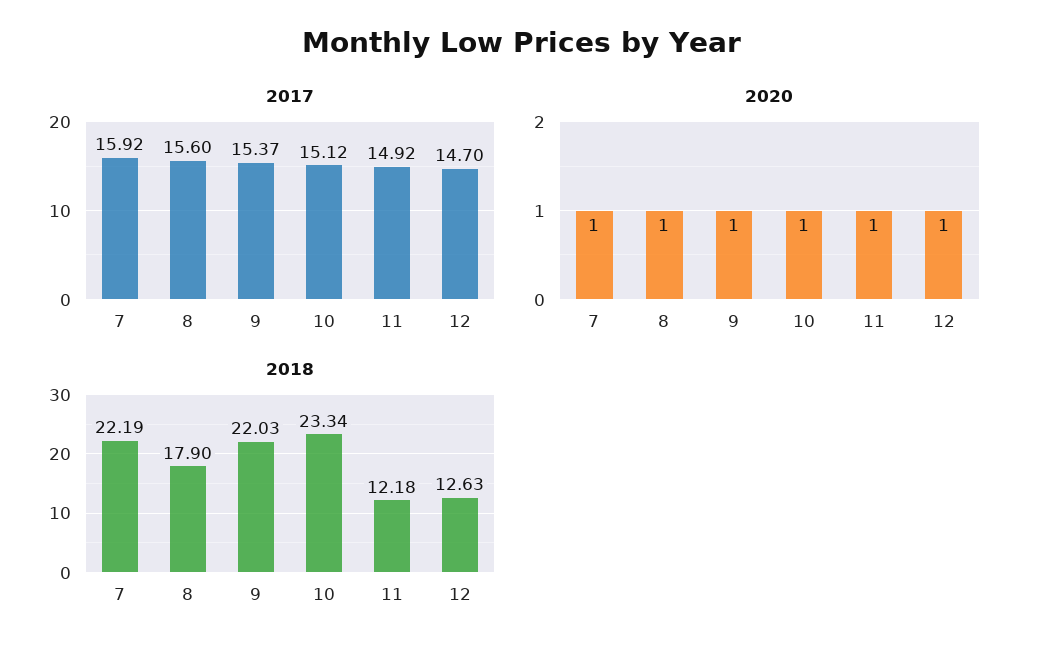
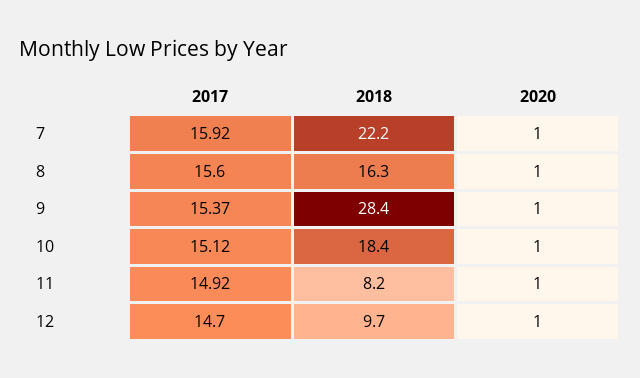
2018, 8: 17.9 -> 16.3
2018, 9: 22.03 -> 28.4
2018, 10: 23.34 -> 18.4
2018, 11: 12.18 -> 8.2
2018, 12: 12.63 -> 9.7

